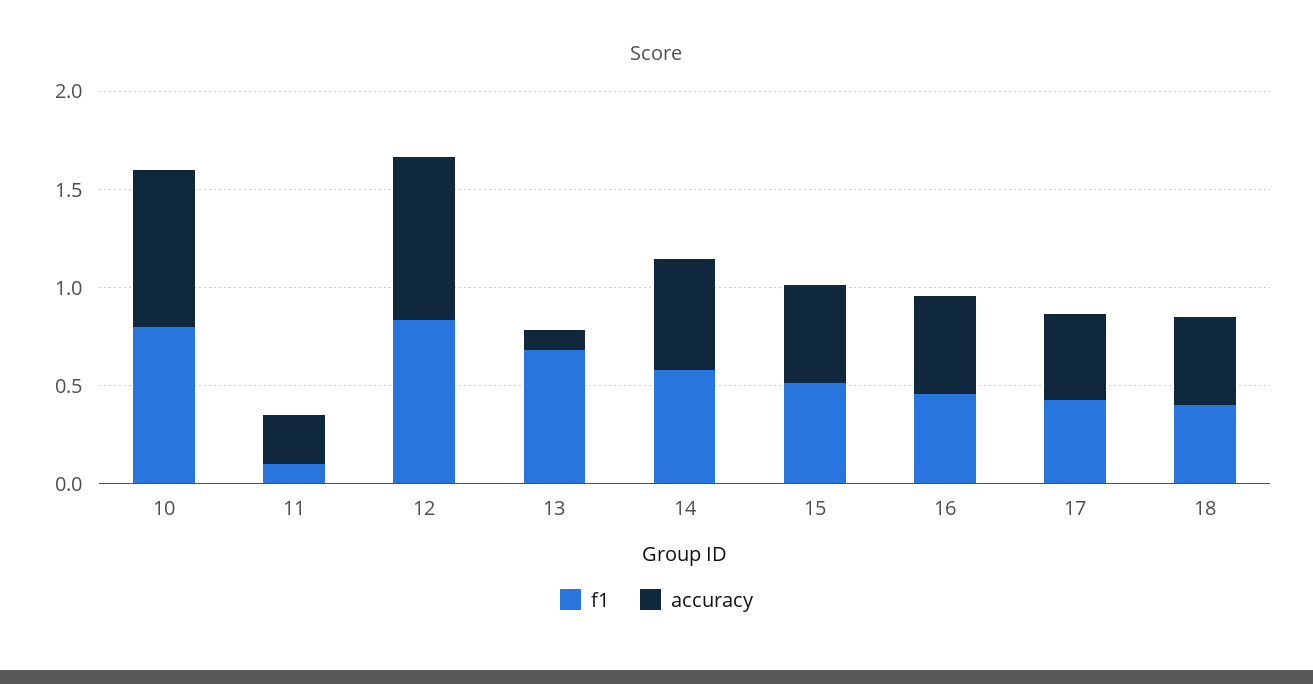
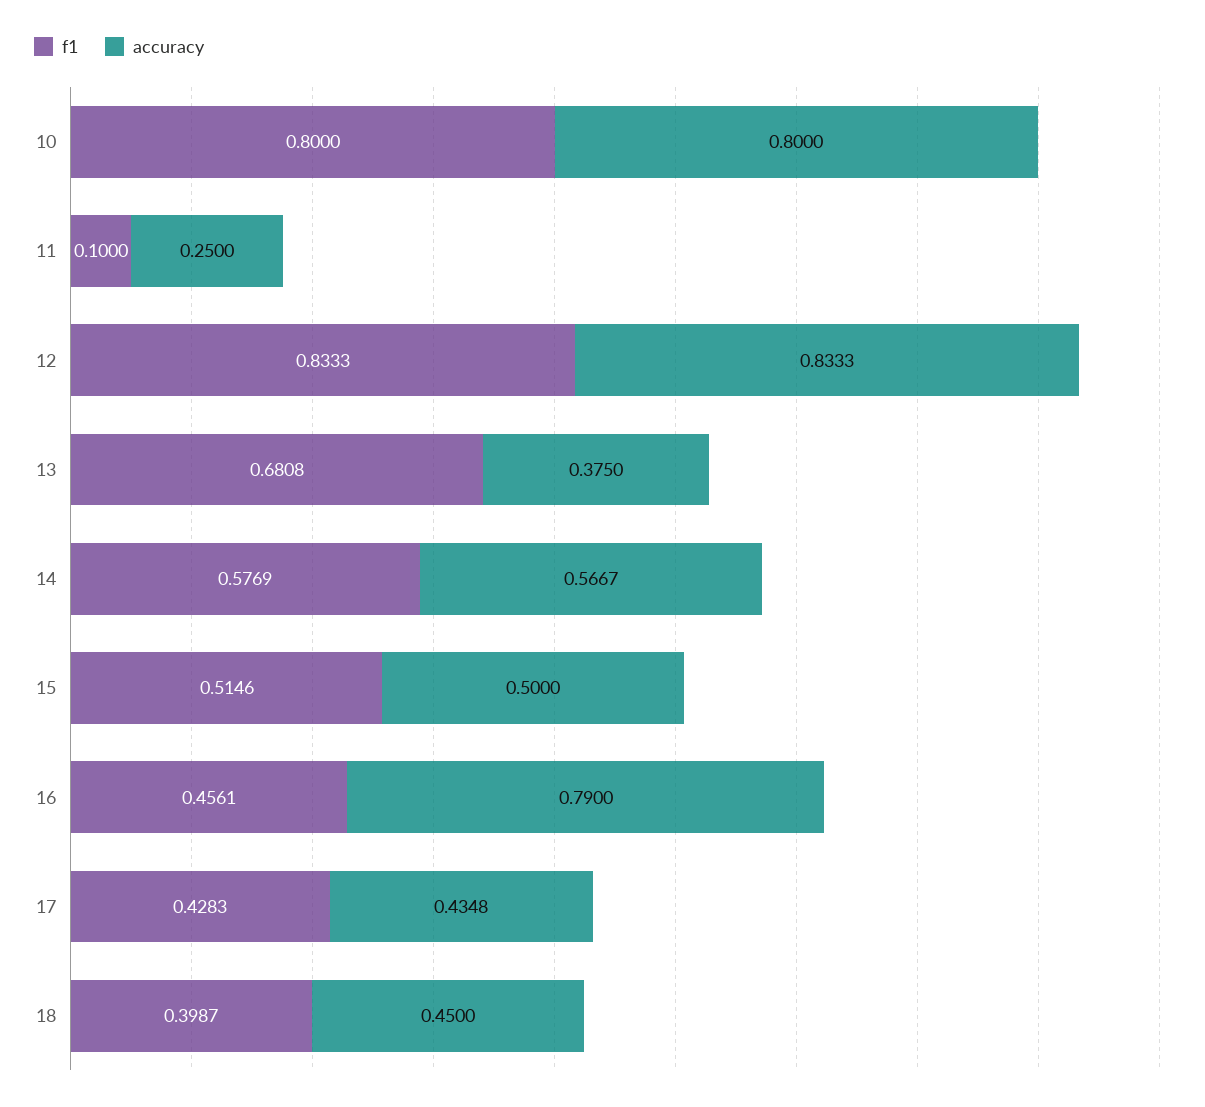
accuracy, 13: 0.1 -> 0.375
accuracy, 16: 0.5 -> 0.79

